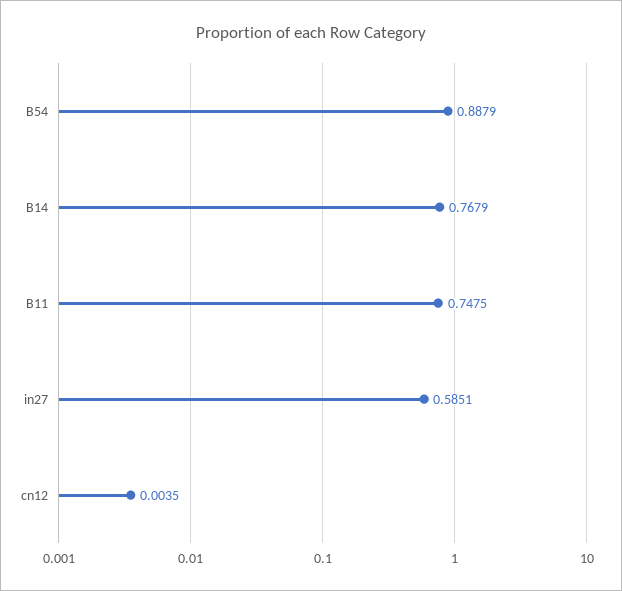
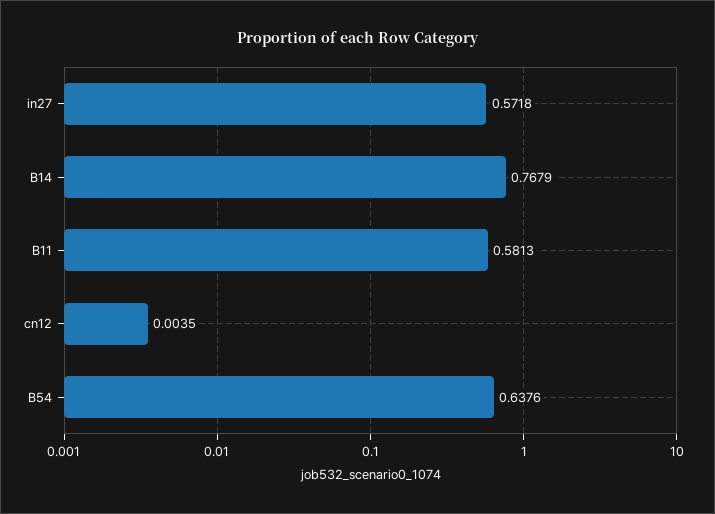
B54: 0.8879 -> 0.6376
B11: 0.7475 -> 0.5813
in27: 0.5851 -> 0.5718

